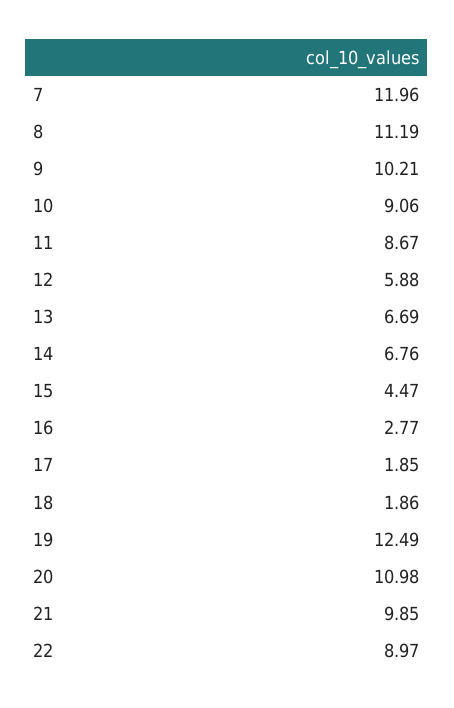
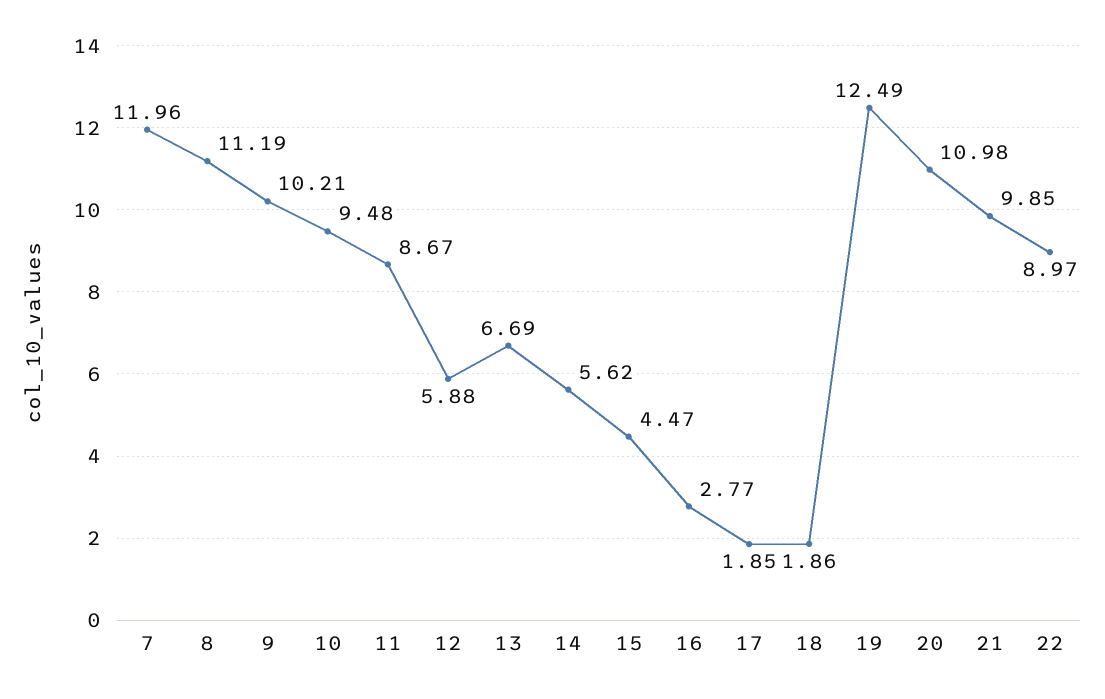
10: 9.06 -> 9.48
14: 6.76 -> 5.62

